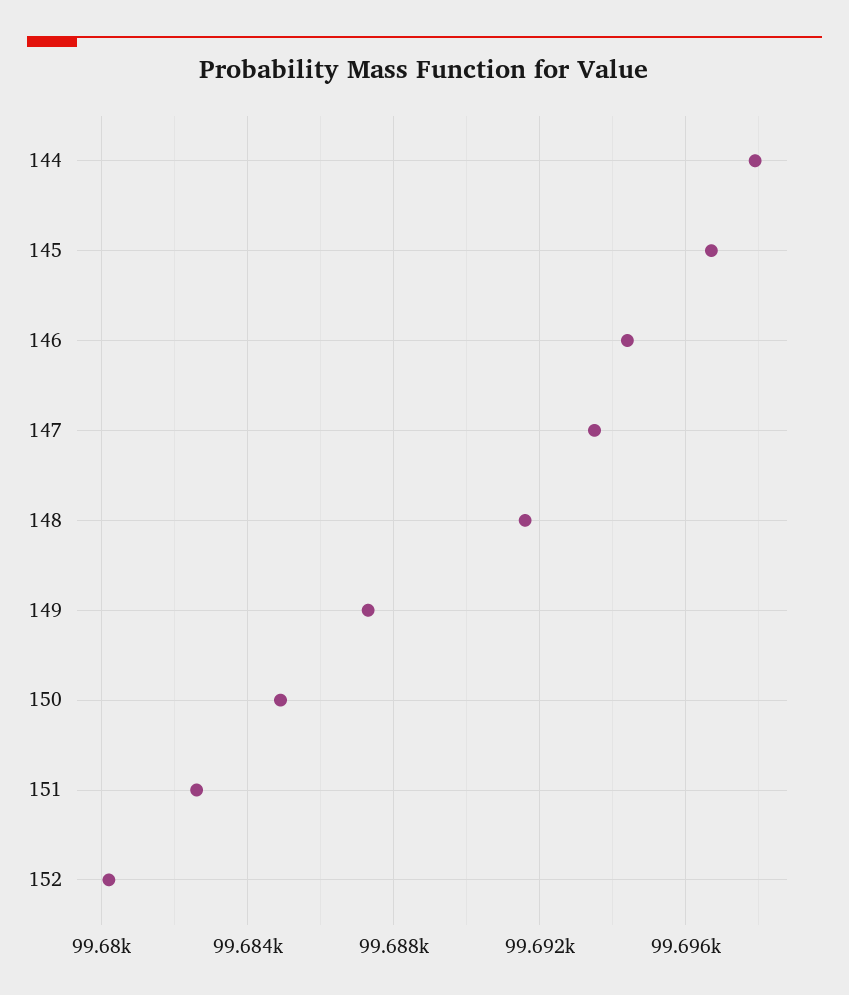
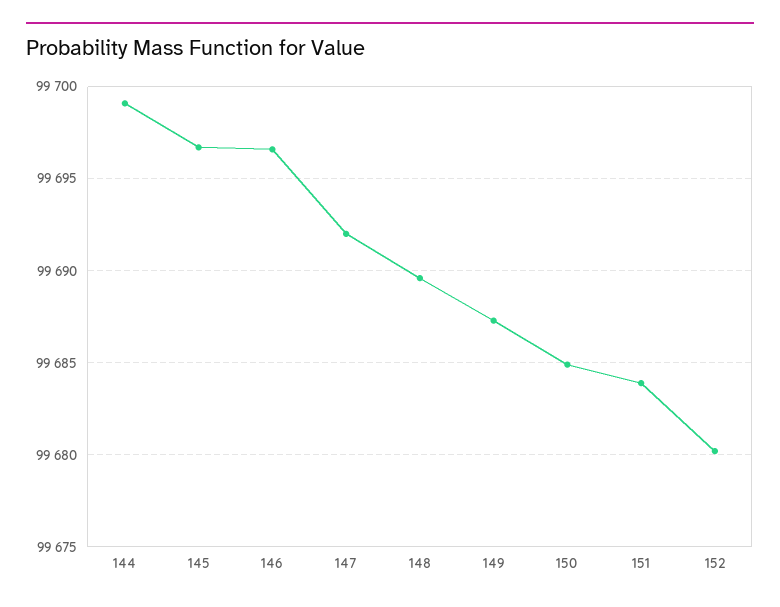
144: 99698 -> 99699
146: 99694.5 -> 99696.5
147: 99693.5 -> 99692
148: 99691.5 -> 99689.5
151: 99682.5 -> 99684

